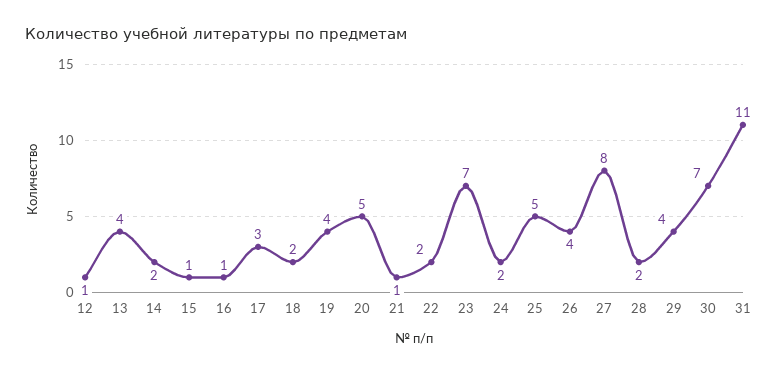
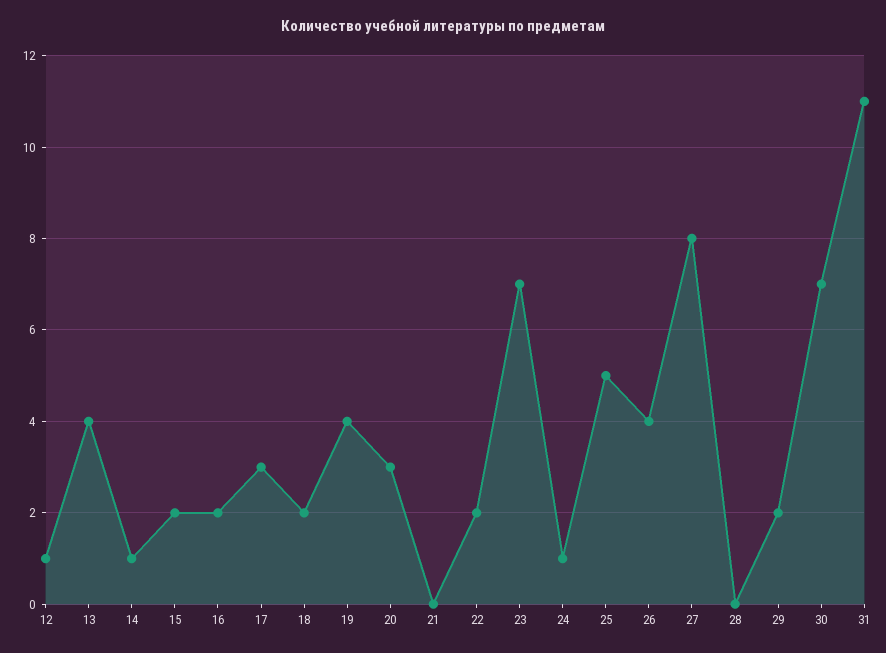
14: 2 -> 1
15: 1 -> 2
16: 1 -> 2
20: 5 -> 3
21: 1 -> 0
24: 2 -> 1
28: 2 -> 0
29: 4 -> 2

